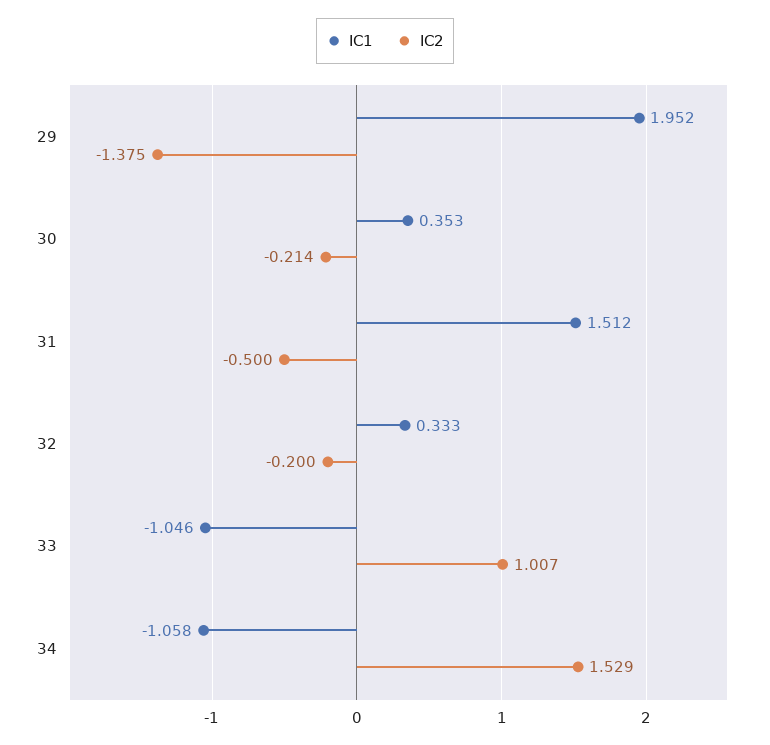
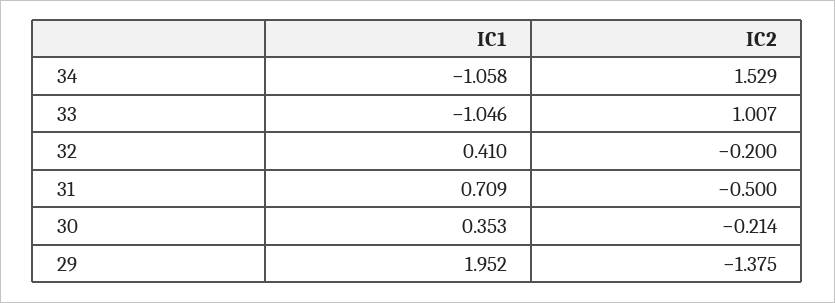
IC1, 31: 1.512 -> 0.709
IC1, 32: 0.333 -> 0.41

